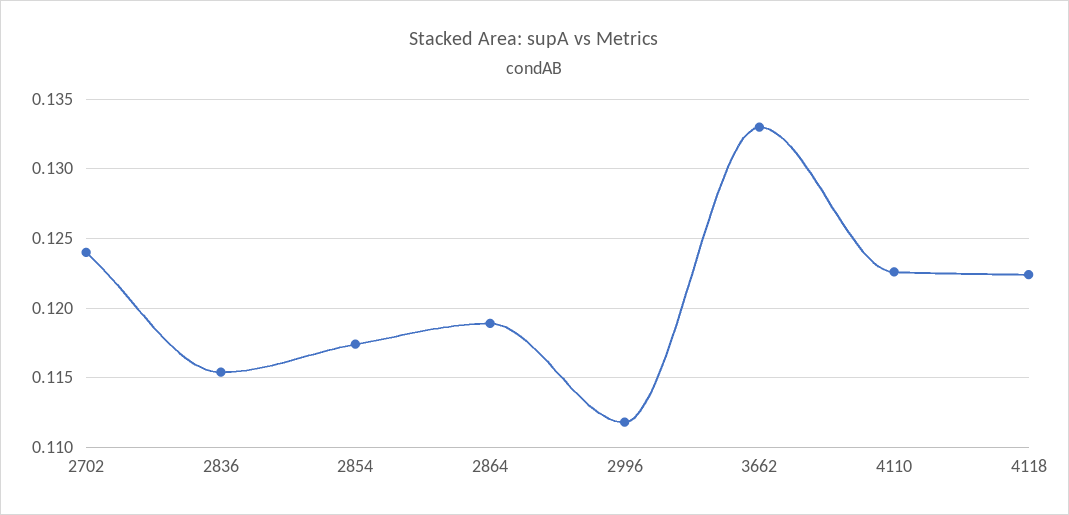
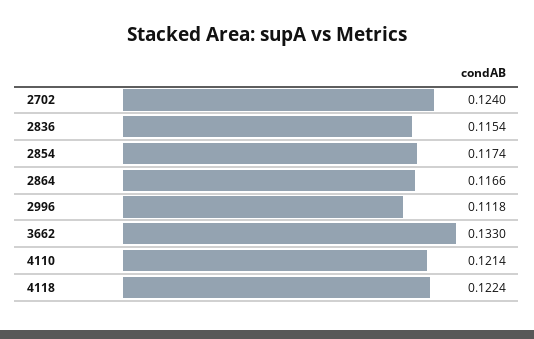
2864: 0.119 -> 0.1166
4110: 0.1225 -> 0.1214

